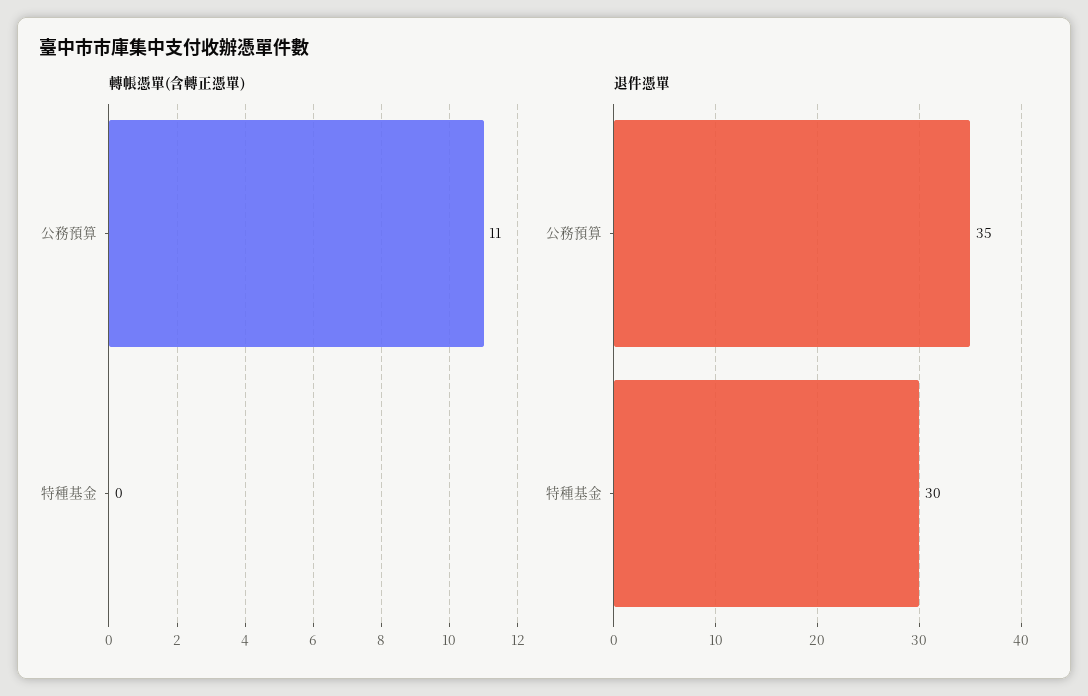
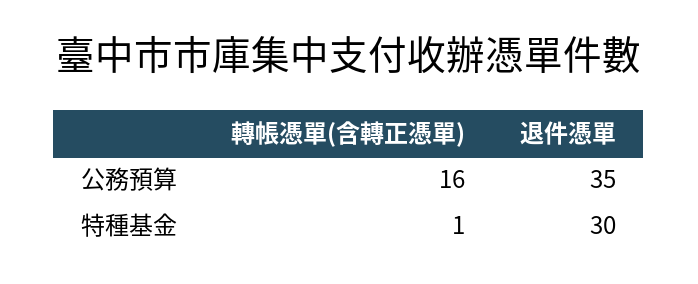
轉帳憑單(含轉正憑單), 公務預算: 11 -> 16
轉帳憑單(含轉正憑單), 特種基金: 0 -> 1

